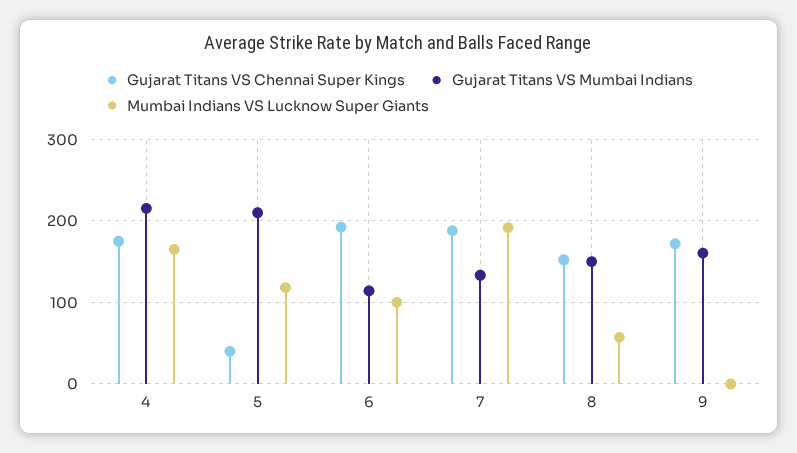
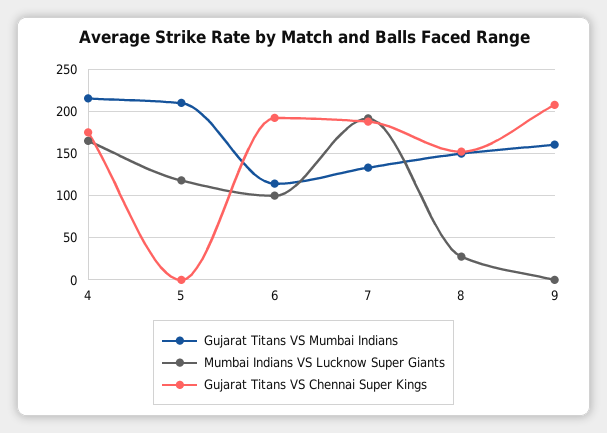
Gujarat Titans VS Chennai Super Kings, 5: 40 -> 0
Mumbai Indians VS Lucknow Super Giants, 8: 60 -> 30
Gujarat Titans VS Chennai Super Kings, 9: 170 -> 210

